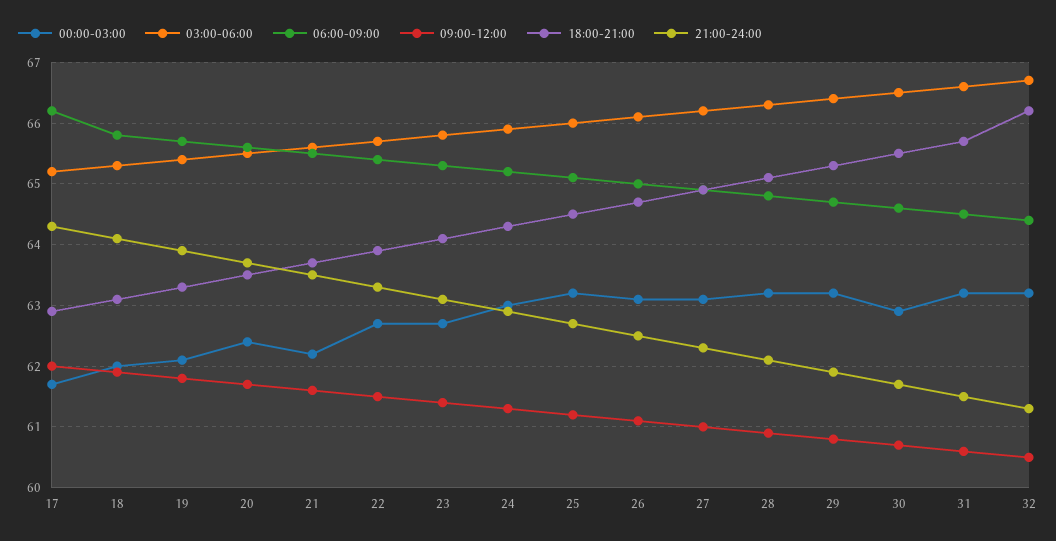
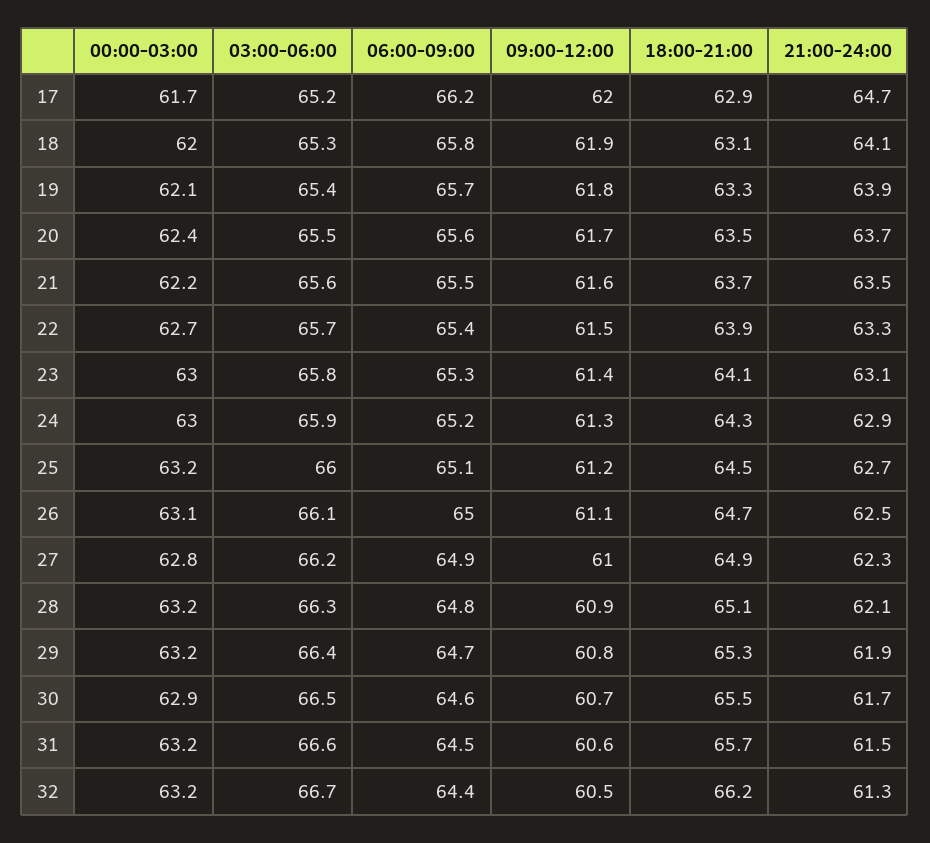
21:00-24:00, 17: 64.3 -> 64.7
00:00-03:00, 23: 62.7 -> 63
00:00-03:00, 27: 63.1 -> 62.8

